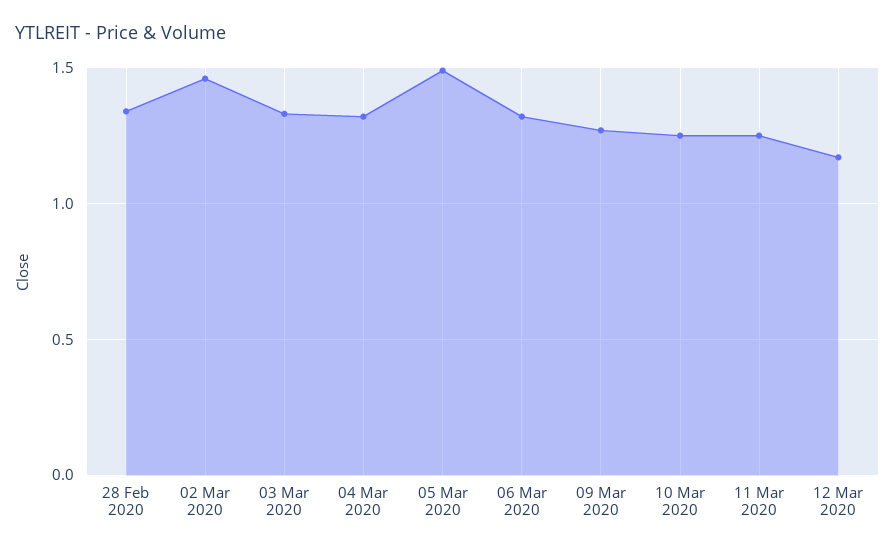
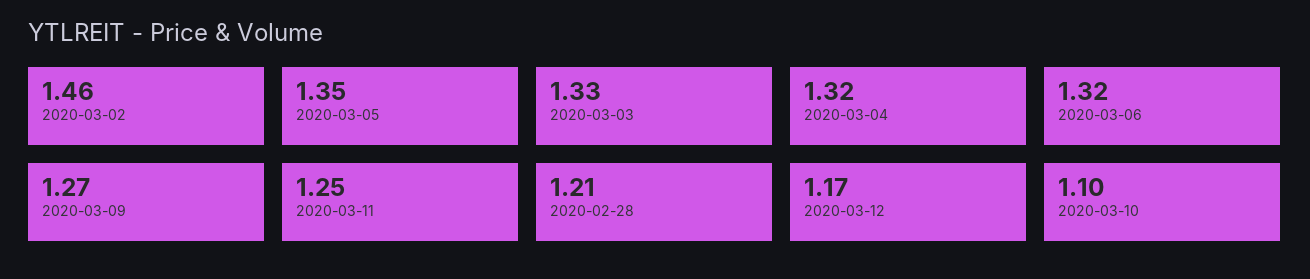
28 Feb 2020: 1.35 -> 1.21
05 Mar 2020: 1.5 -> 1.35
10 Mar 2020: 1.25 -> 1.1

